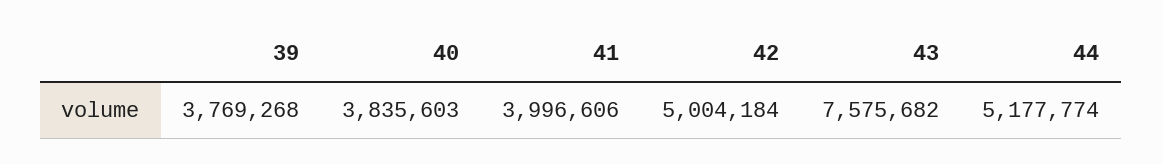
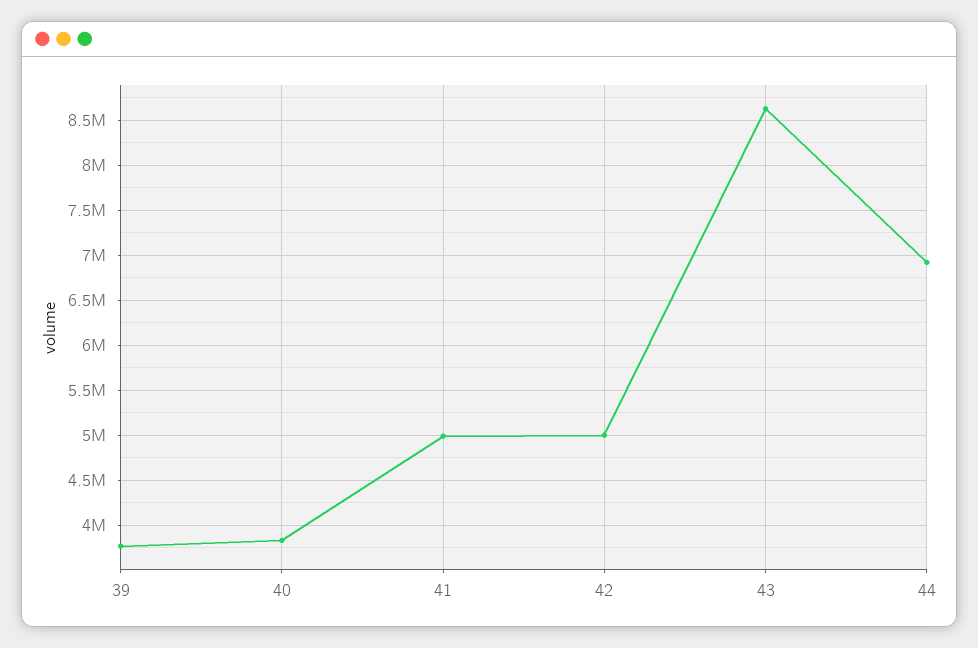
41: 3996606 -> 5000000
43: 7575682 -> 8600000
44: 5177774 -> 6900000

